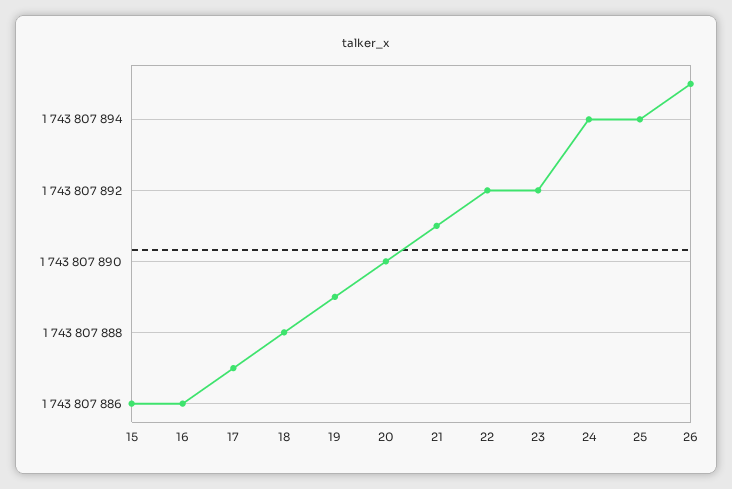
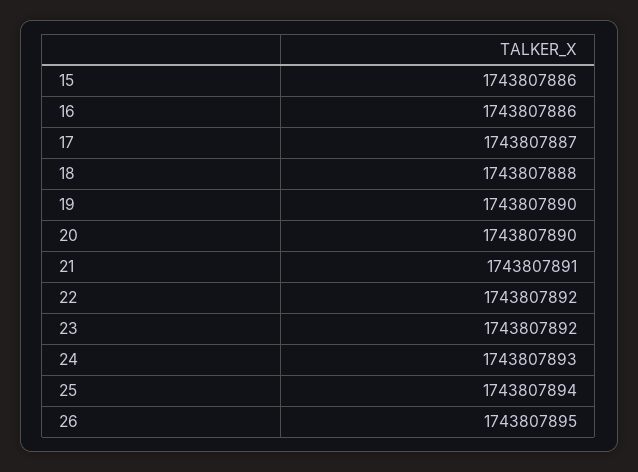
19: 1743807889 -> 1743807890
24: 1743807894 -> 1743807893

